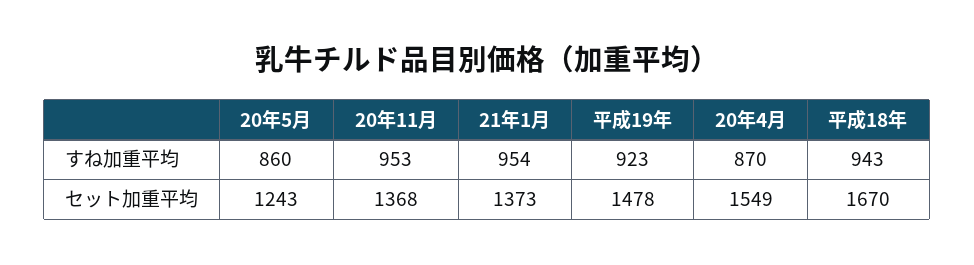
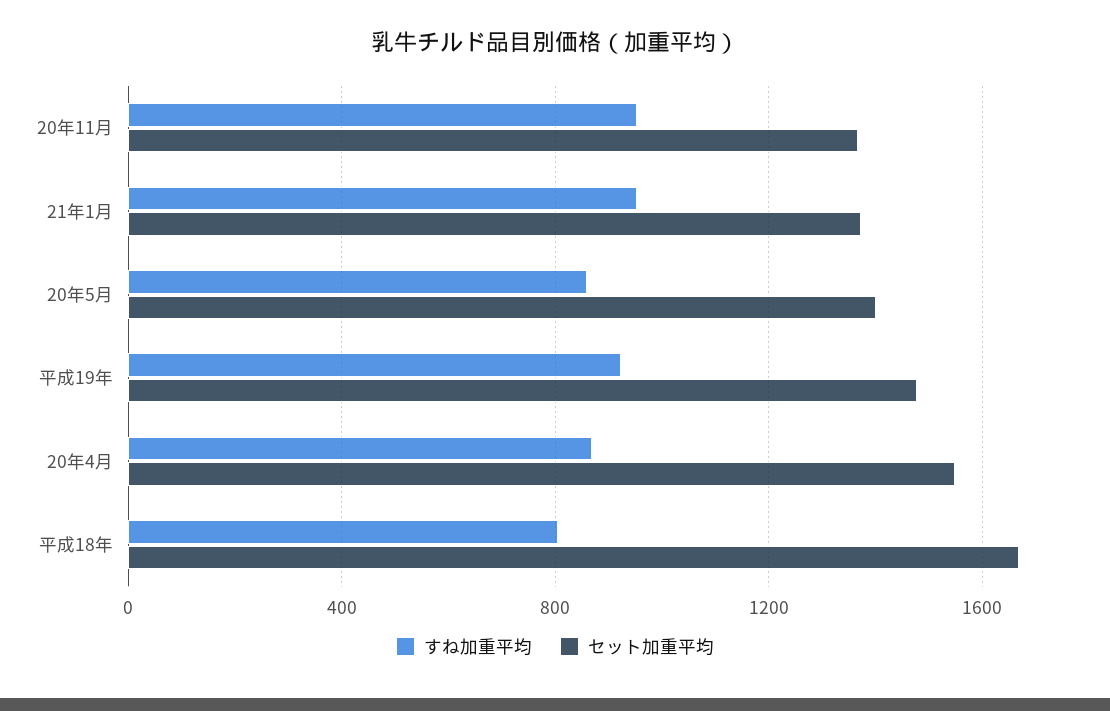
すね加重平均, 平成18年: 943 -> 800
セット加重平均, 20年5月: 1243 -> 1400

